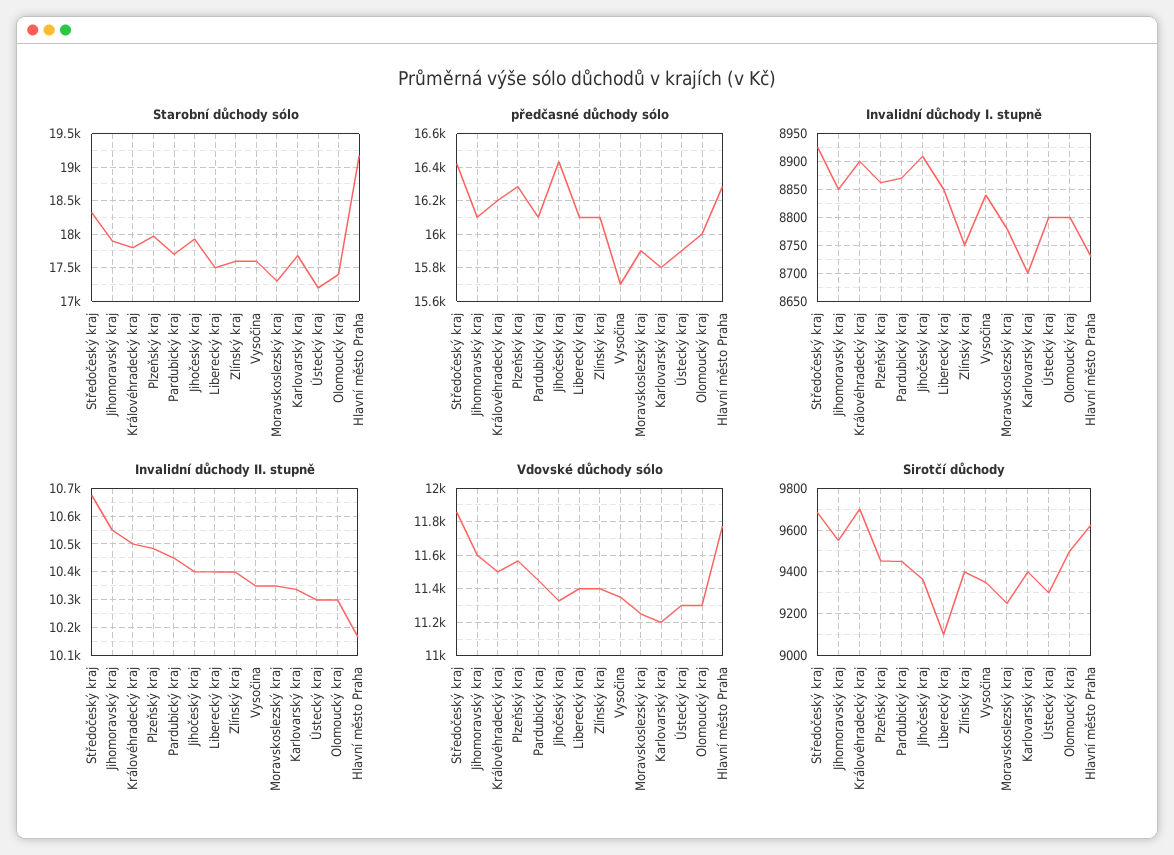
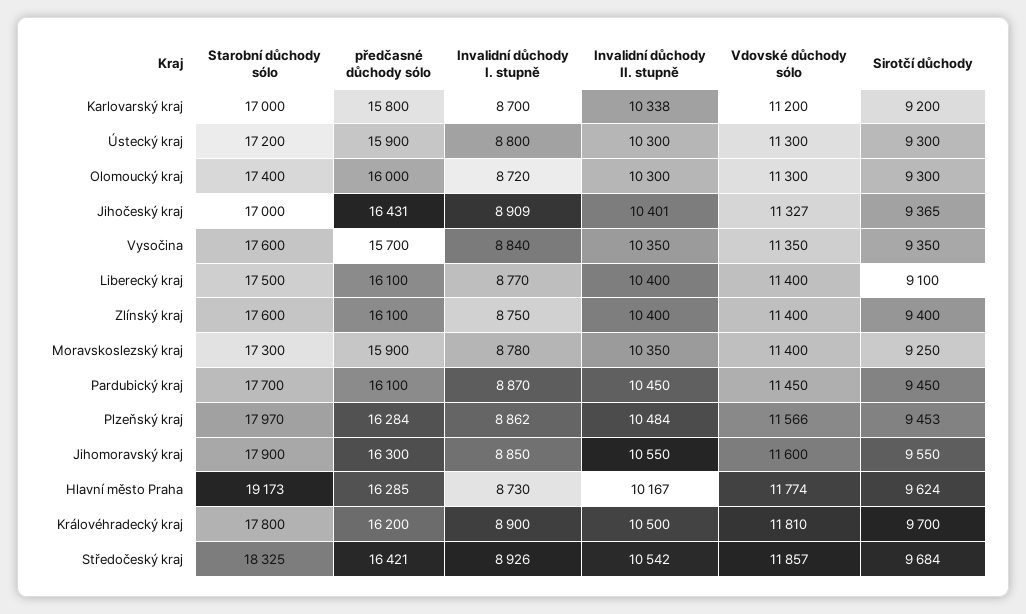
Starobní důchody sólo, Jihočeský kraj: 17900 -> 17000
Starobní důchody sólo, Karlovarský kraj: 17700 -> 17000
předčasné důchody sólo, Jihomoravský kraj: 16100 -> 16300
Invalidní důchody I. stupně, Liberecký kraj: 8850 -> 8770
Invalidní důchody I. stupně, Olomoucký kraj: 8800 -> 8720
Invalidní důchody II. stupně, Středočeský kraj: 10675 -> 10542
Vdovské důchody sólo, Královéhradecký kraj: 11500 -> 11810
Vdovské důchody sólo, Moravskoslezský kraj: 11250 -> 11400
Sirotčí důchody, Karlovarský kraj: 9400 -> 9200
Sirotčí důchody, Olomoucký kraj: 9500 -> 9300

